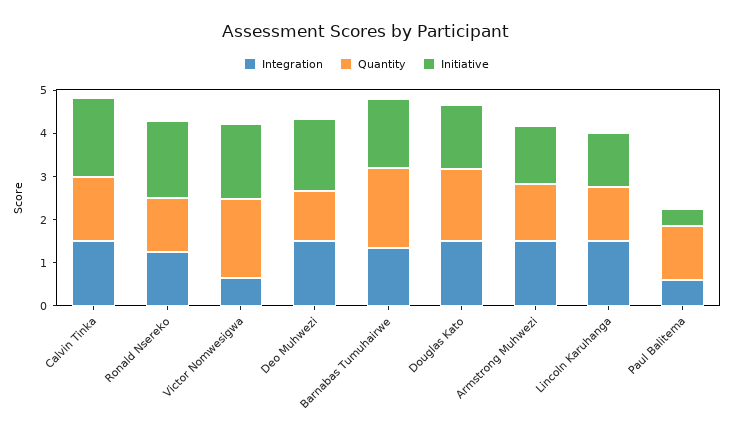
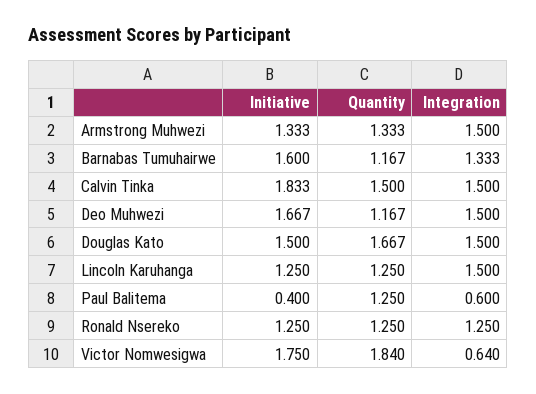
Initiative, Ronald Nsereko: 1.8 -> 1.25
Quantity, Barnabas Tumuhairwe: 1.8 -> 1.167

